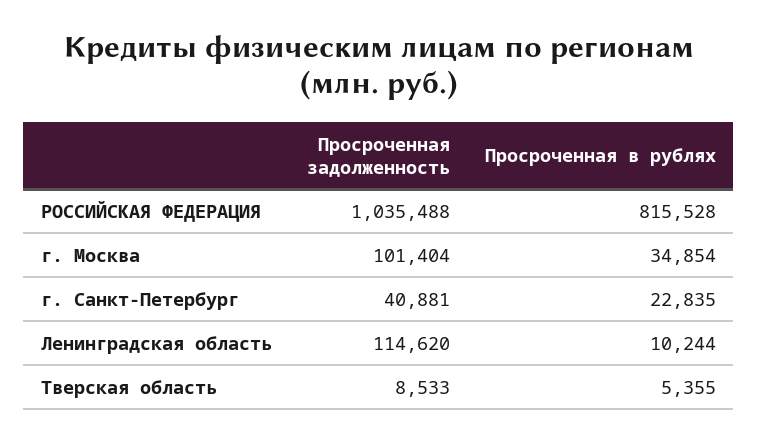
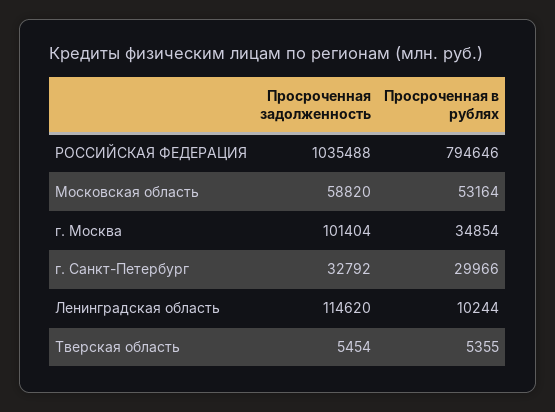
Просроченная в рублях, РОССИЙСКАЯ ФЕДЕРАЦИЯ: 815528 -> 794646
Просроченная задолженность, г. Санкт-Петербург: 40881 -> 32792
Просроченная в рублях, г. Санкт-Петербург: 22835 -> 29966
Просроченная задолженность, Тверская область: 8533 -> 5454
Просроченная задолженность, Московская область: none -> 58820
Просроченная в рублях, Московская область: none -> 53164

